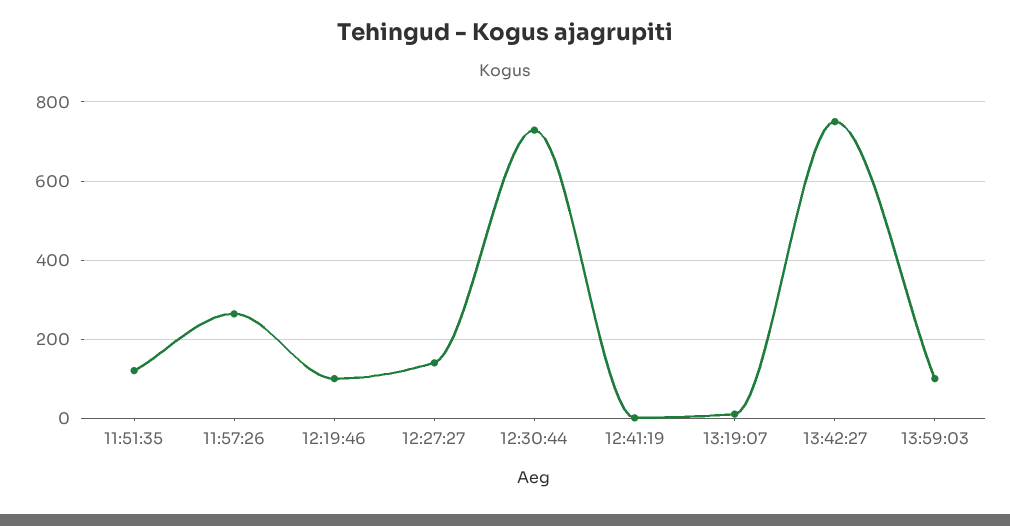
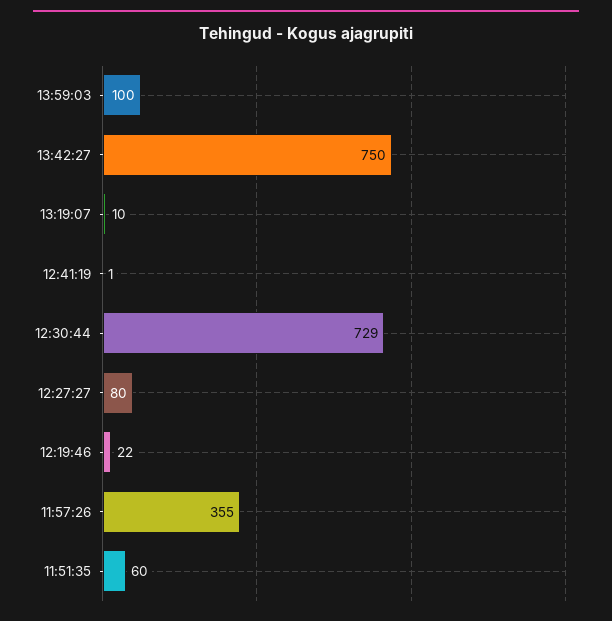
11:51:35: 120 -> 60
11:57:26: 260 -> 355
12:19:46: 100 -> 22
12:27:27: 140 -> 80

